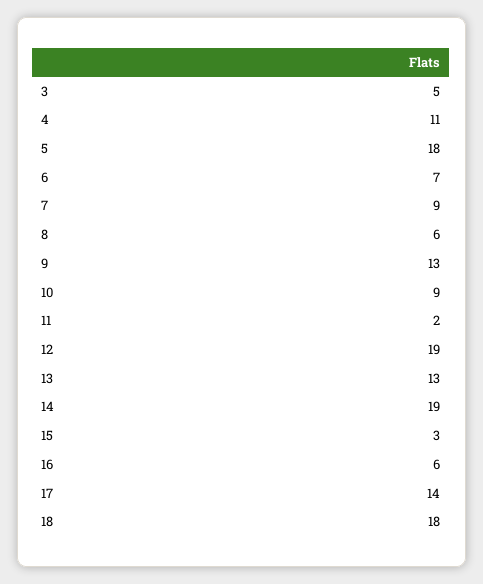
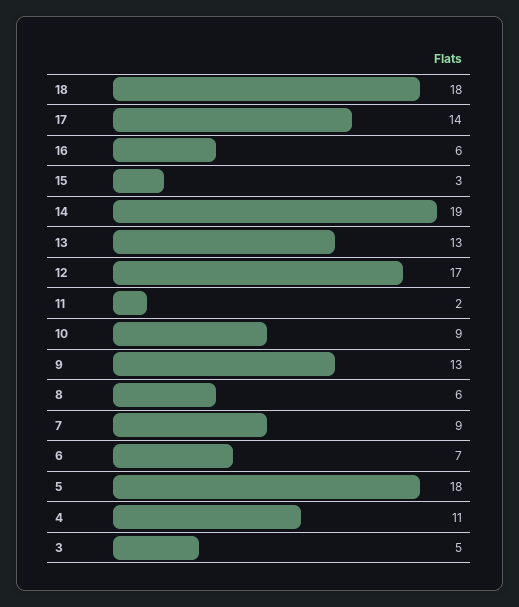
12: 19 -> 17

